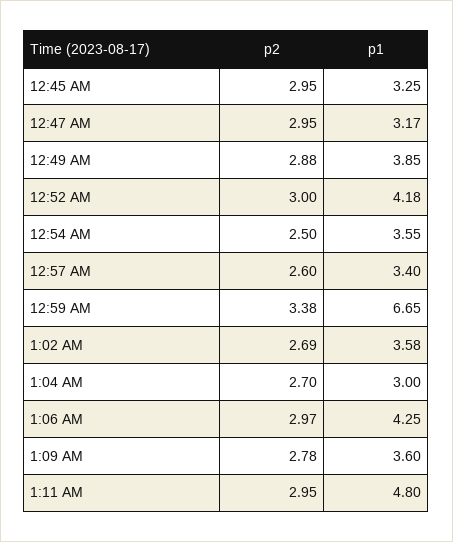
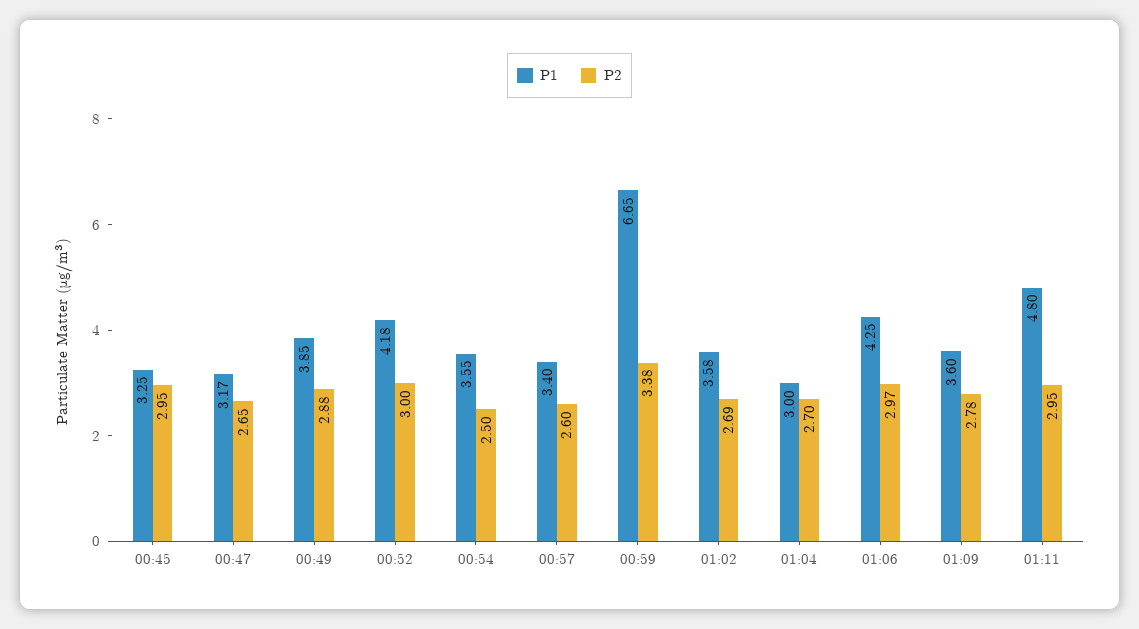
p2, 12:47 AM: 2.95 -> 2.65

